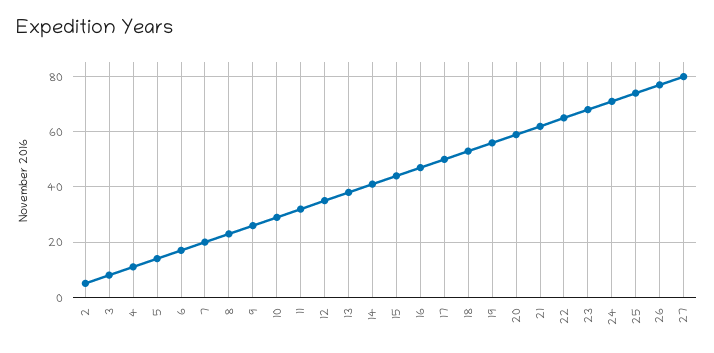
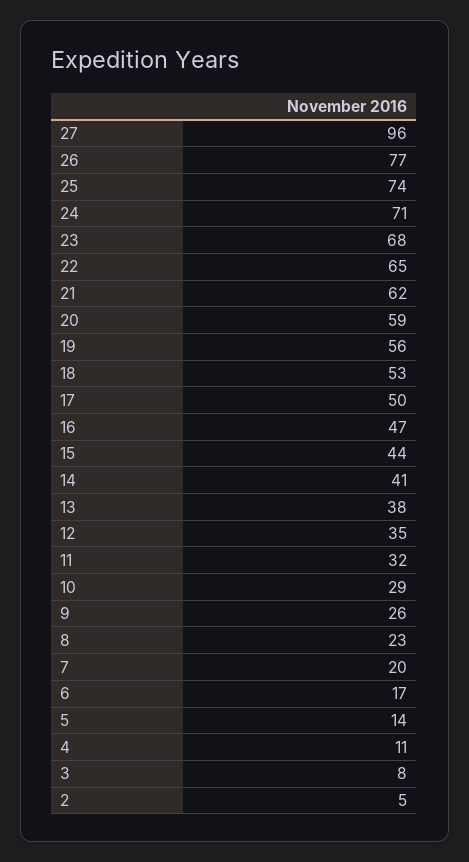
27: 80 -> 96

